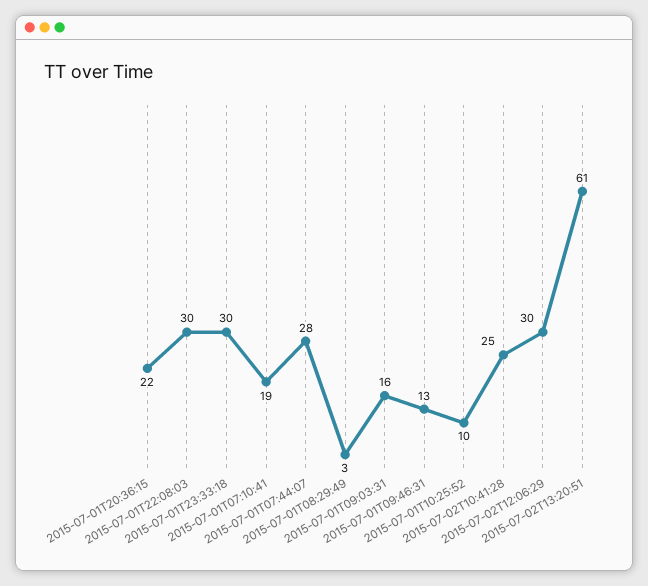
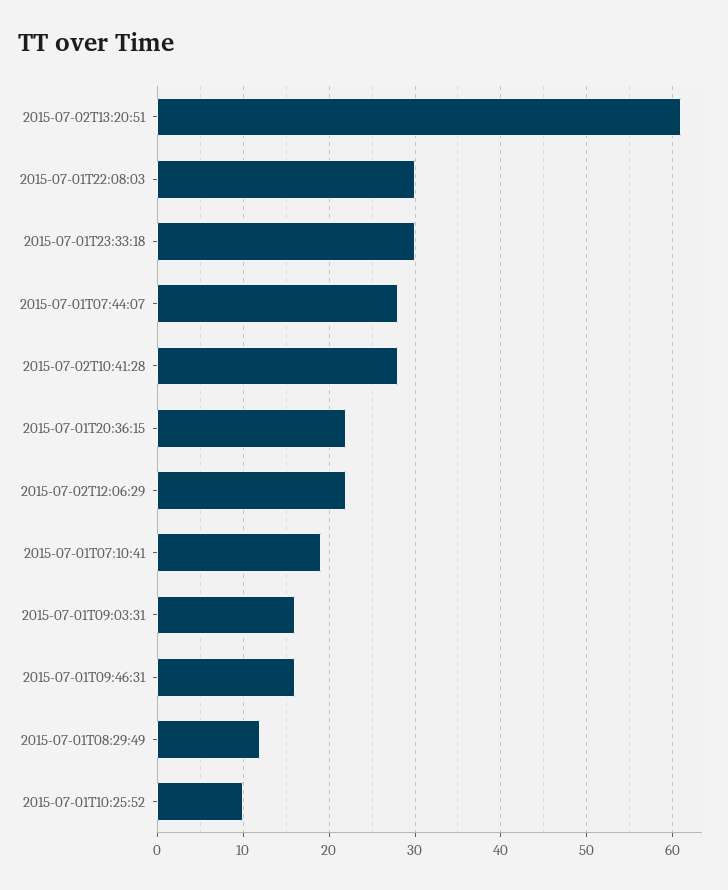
2015-07-01T08:29:49: 3 -> 12
2015-07-01T09:46:31: 13 -> 16
2015-07-02T10:41:28: 25 -> 28
2015-07-02T12:06:29: 30 -> 22

